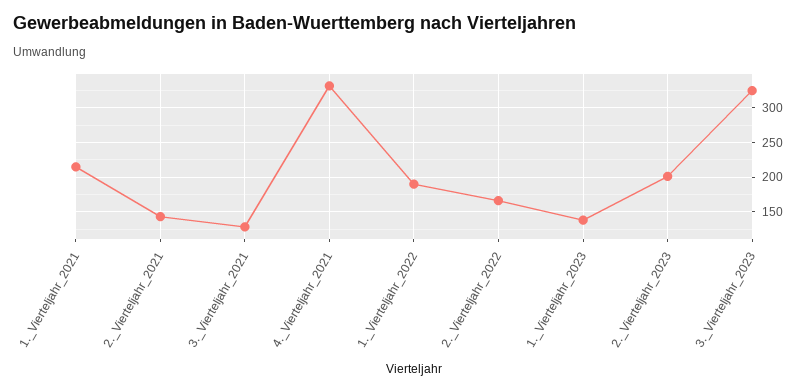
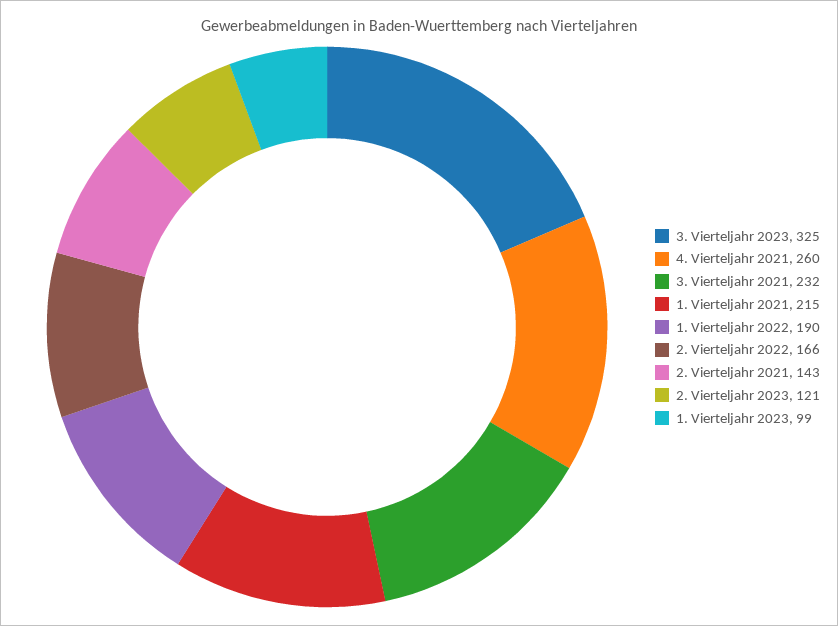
3._Vierteljahr_2021: 130 -> 232
4._Vierteljahr_2021: 330 -> 260
1._Vierteljahr_2023: 140 -> 99
2._Vierteljahr_2023: 200 -> 121

